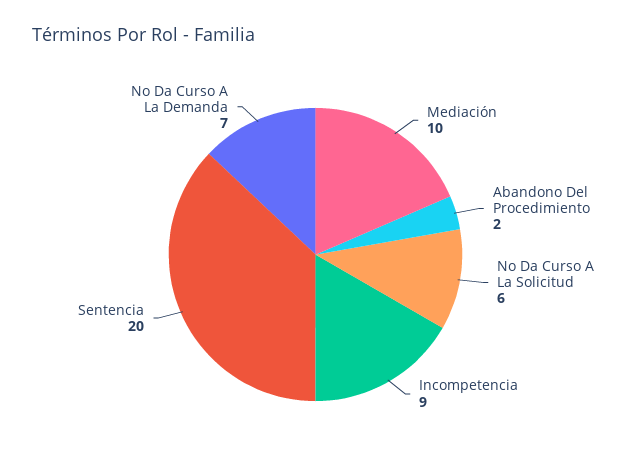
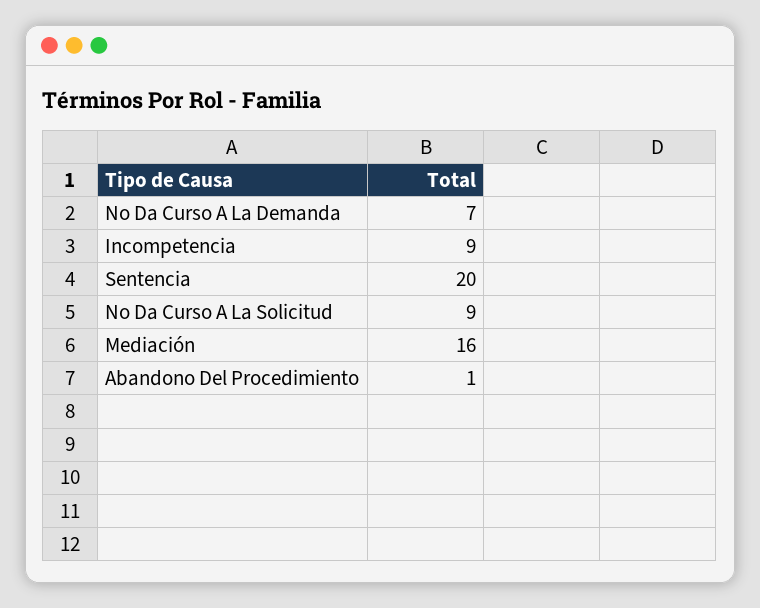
Mediación: 10 -> 16
Abandono Del Procedimiento: 2 -> 1
No Da Curso A La Solicitud: 6 -> 9

